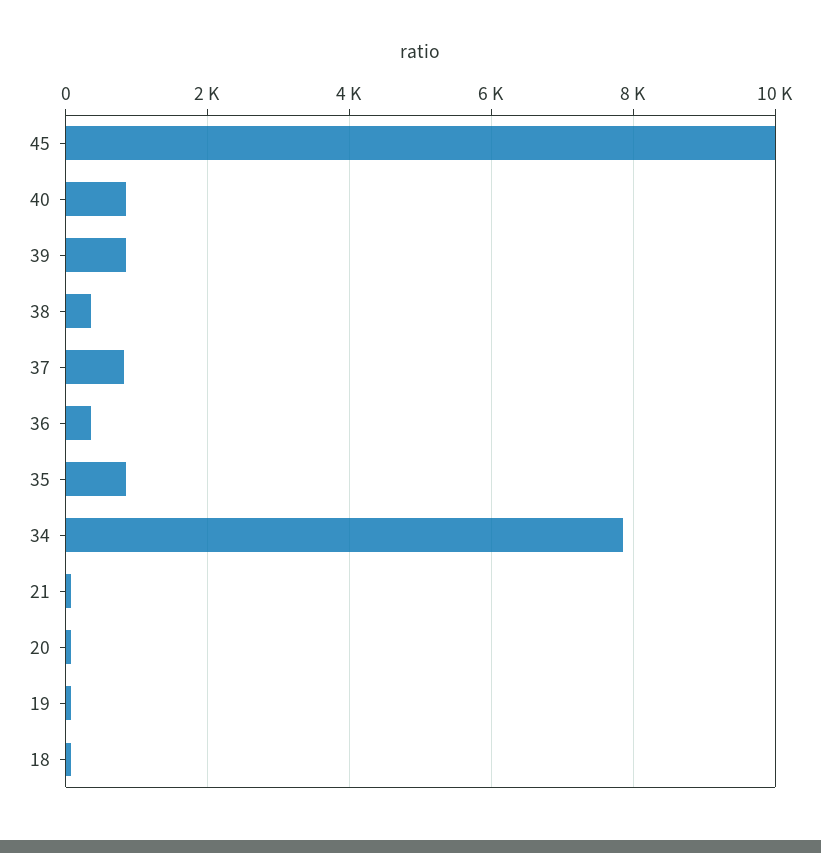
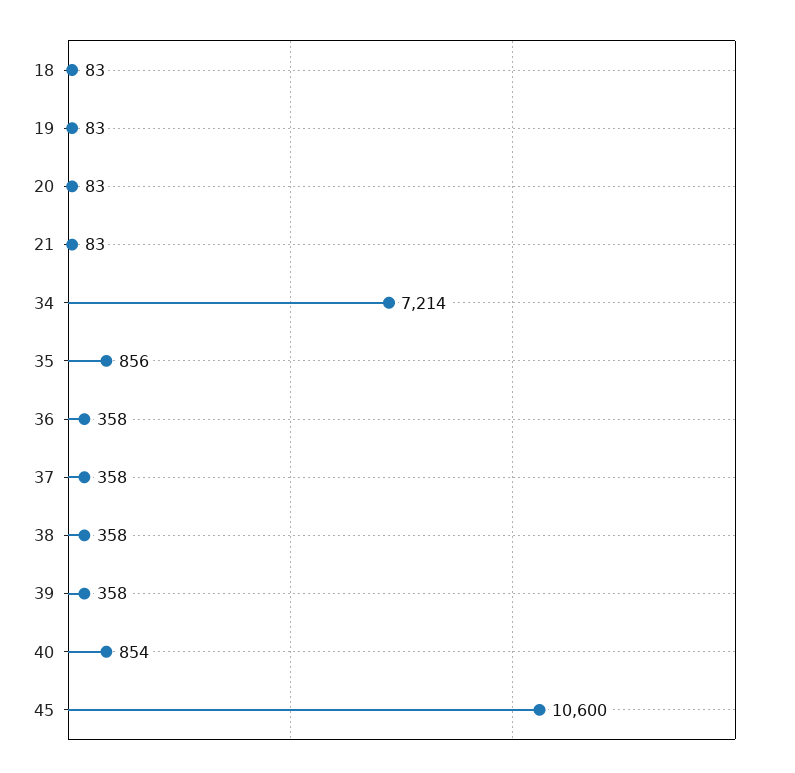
45: 10000 -> 10600
39: 800 -> 358
37: 800 -> 358
34: 7800 -> 7214

